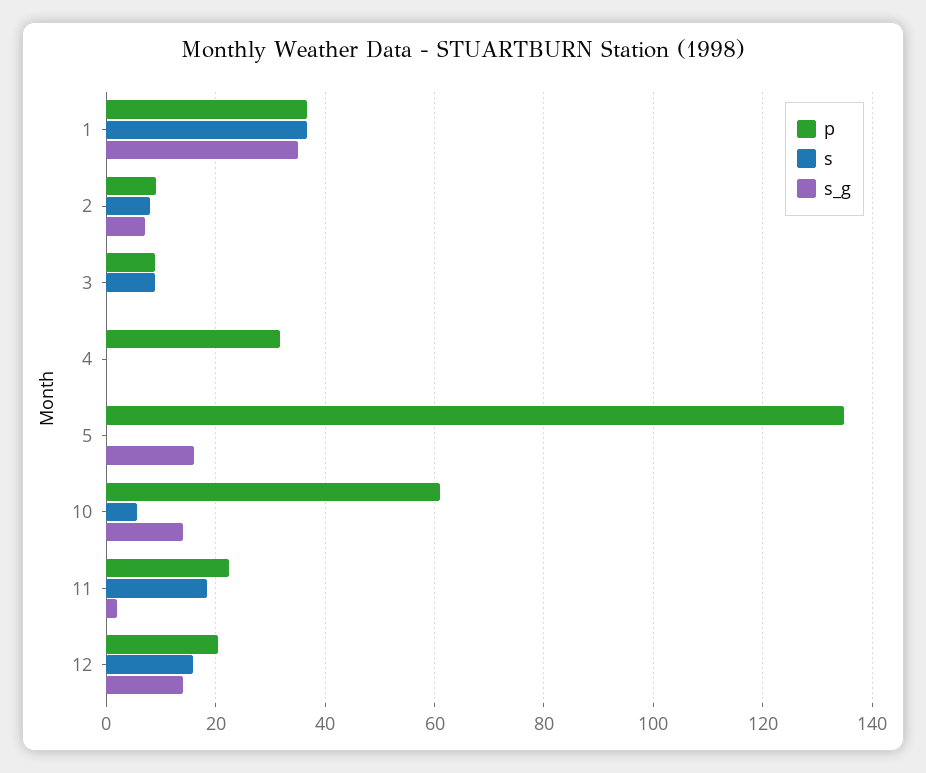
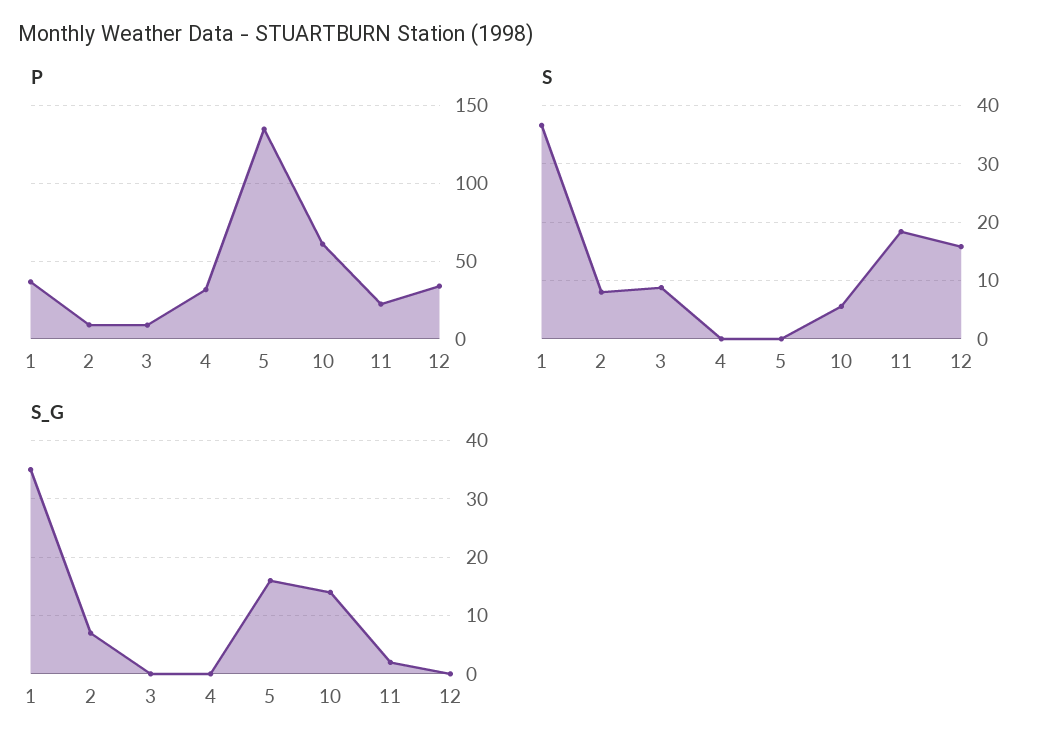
p, 12: 20 -> 35
s_g, 12: 14 -> 0

